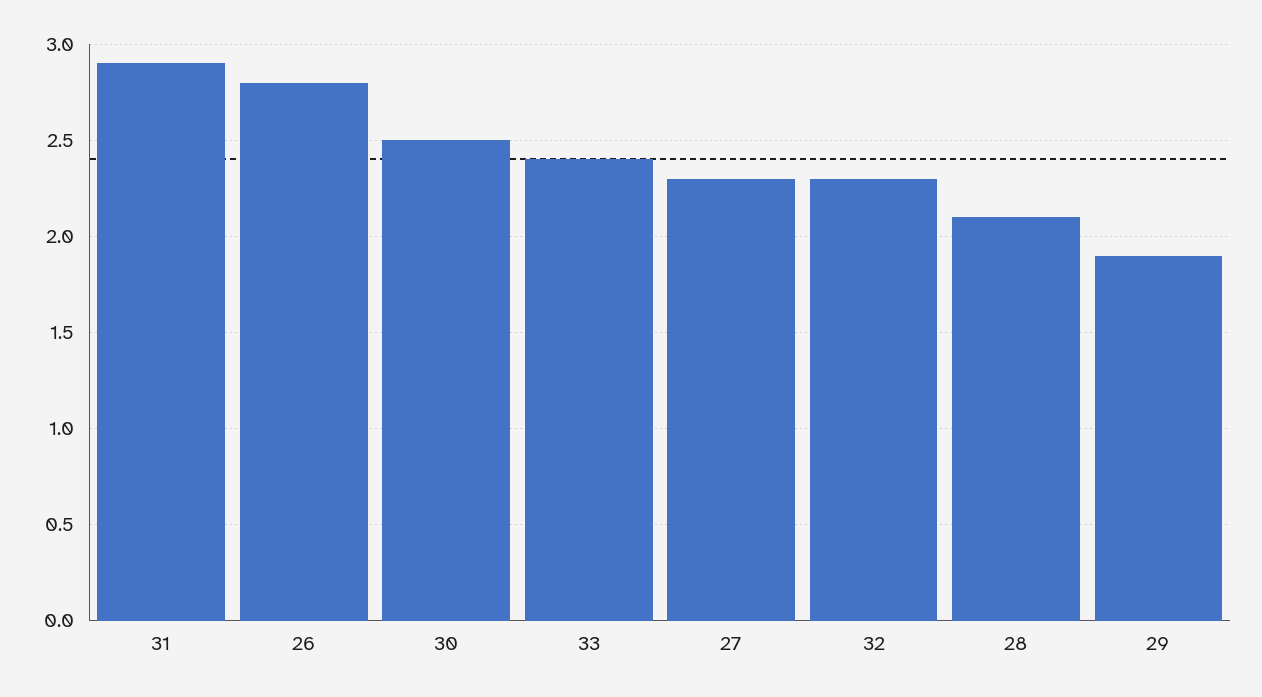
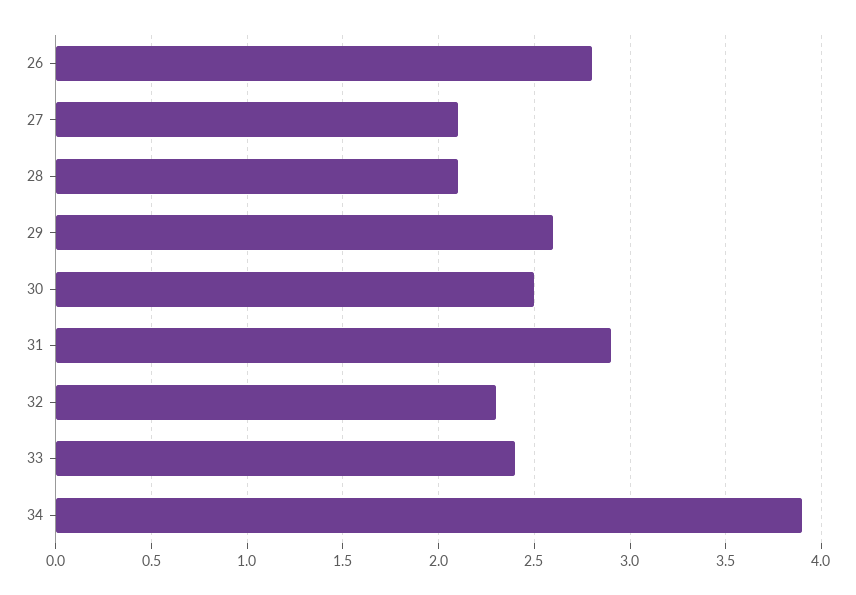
27: 2.3 -> 2.1
29: 1.9 -> 2.6
34: none -> 3.9

